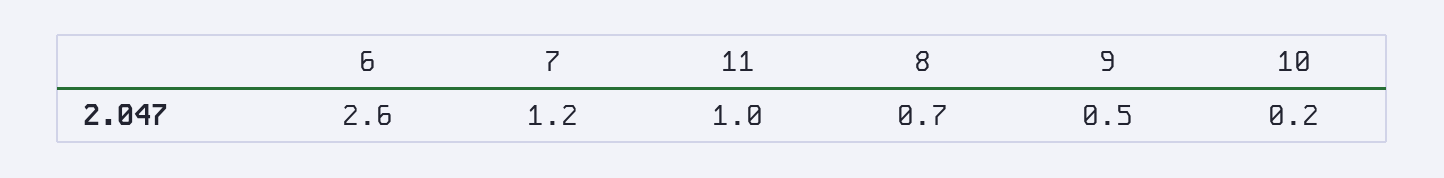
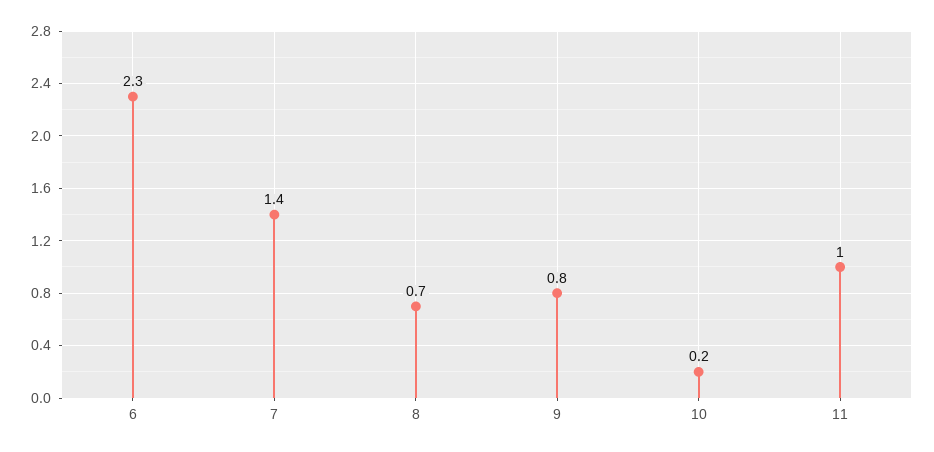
6: 2.6 -> 2.3
7: 1.2 -> 1.4
9: 0.5 -> 0.8

